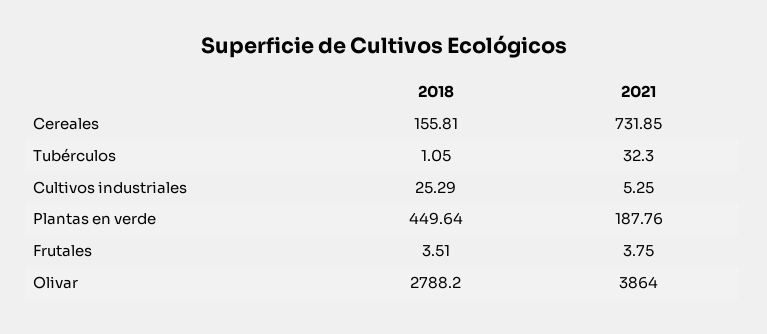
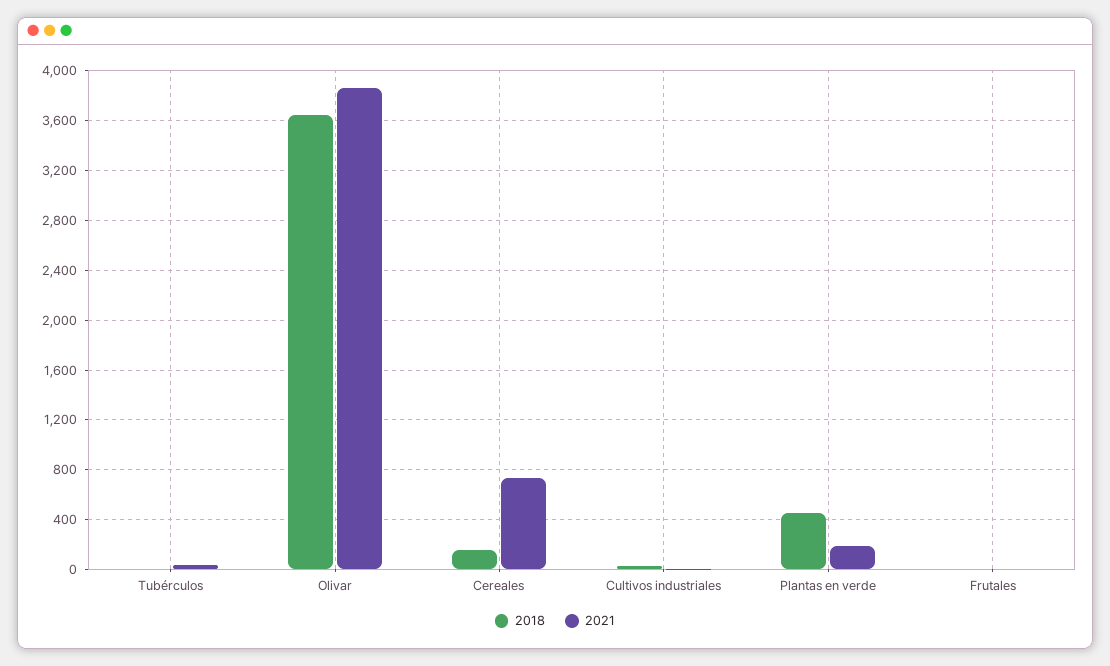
2018, Olivar: 2788.2 -> 3650

